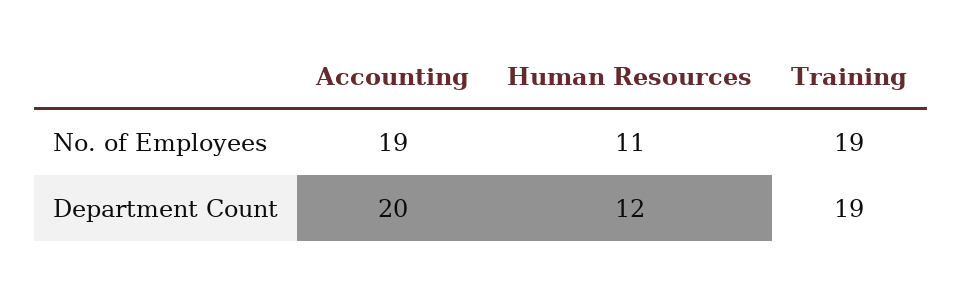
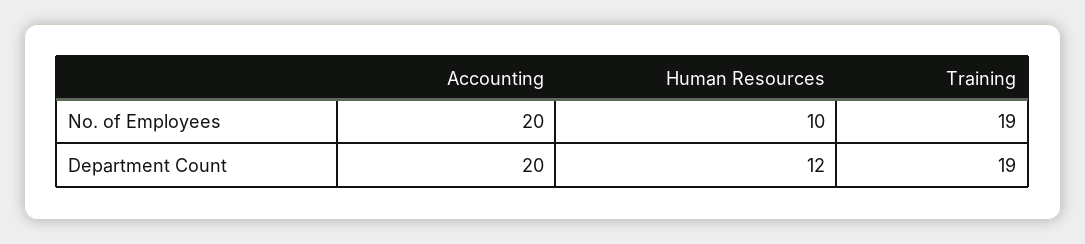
Accounting, No. of Employees: 19 -> 20
Human Resources, No. of Employees: 11 -> 10

